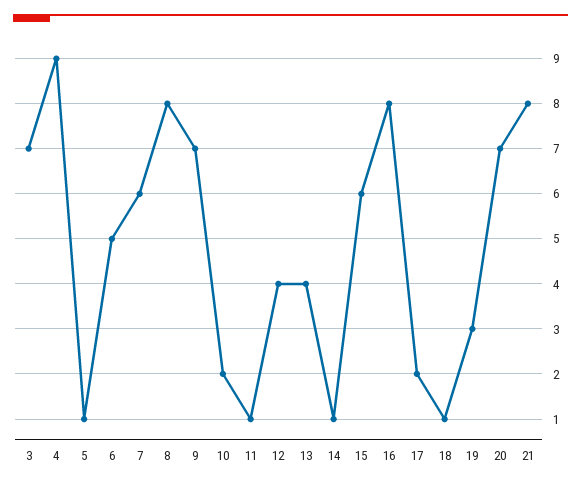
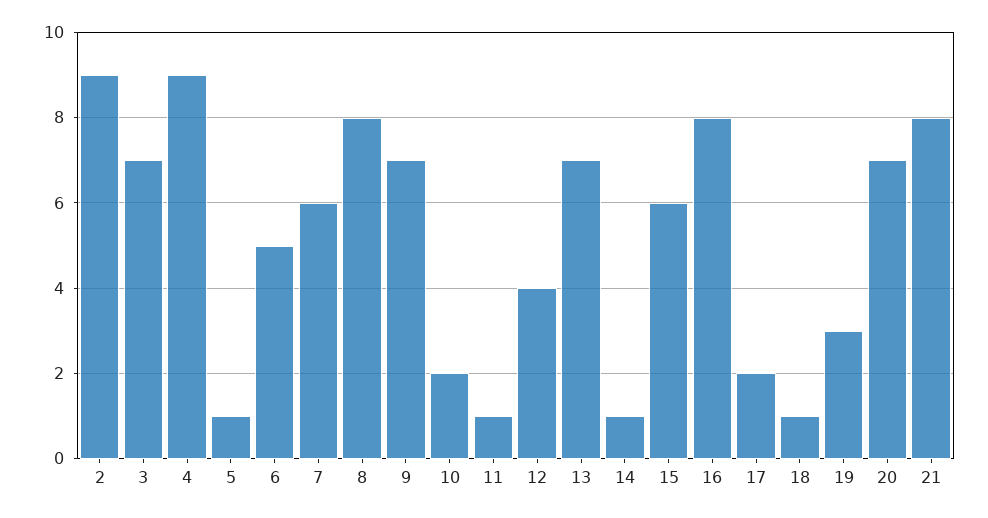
13: 4 -> 7
2: none -> 9

